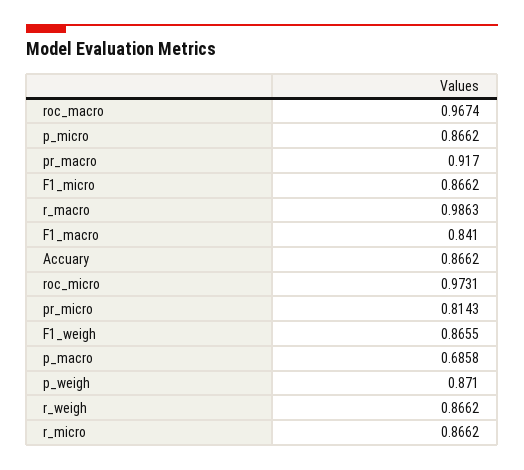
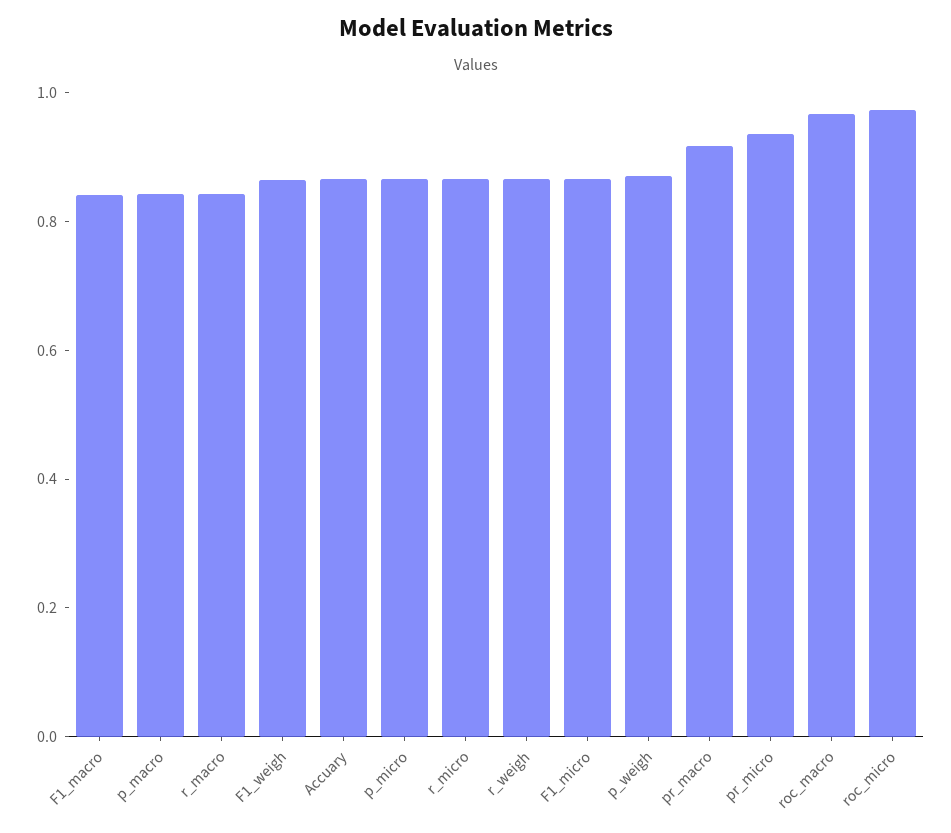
r_macro: 0.9863 -> 0.85
pr_micro: 0.8143 -> 0.95
p_macro: 0.6858 -> 0.85

